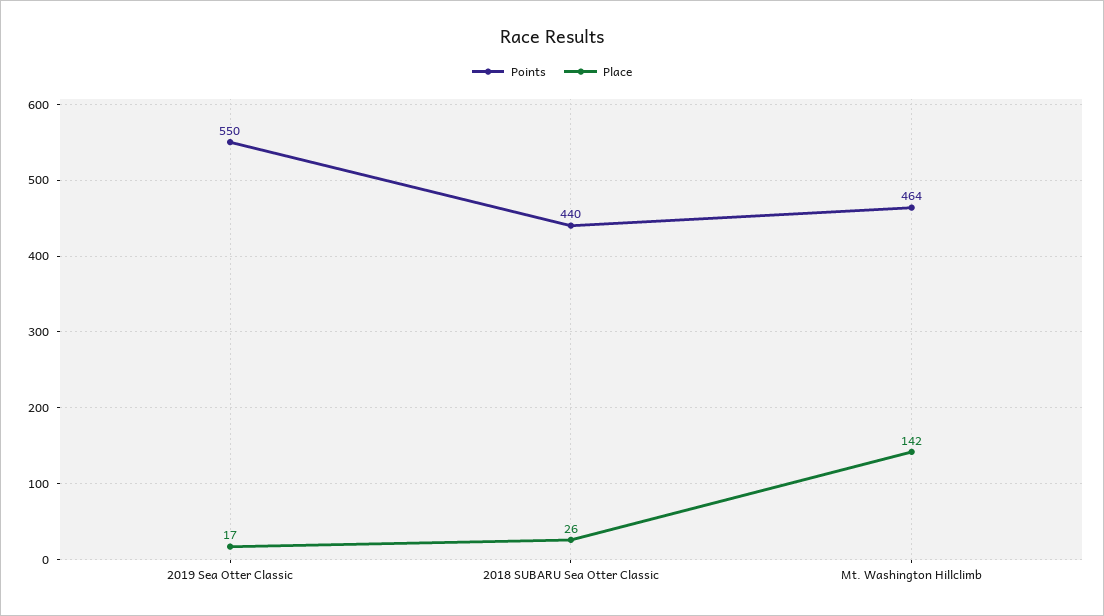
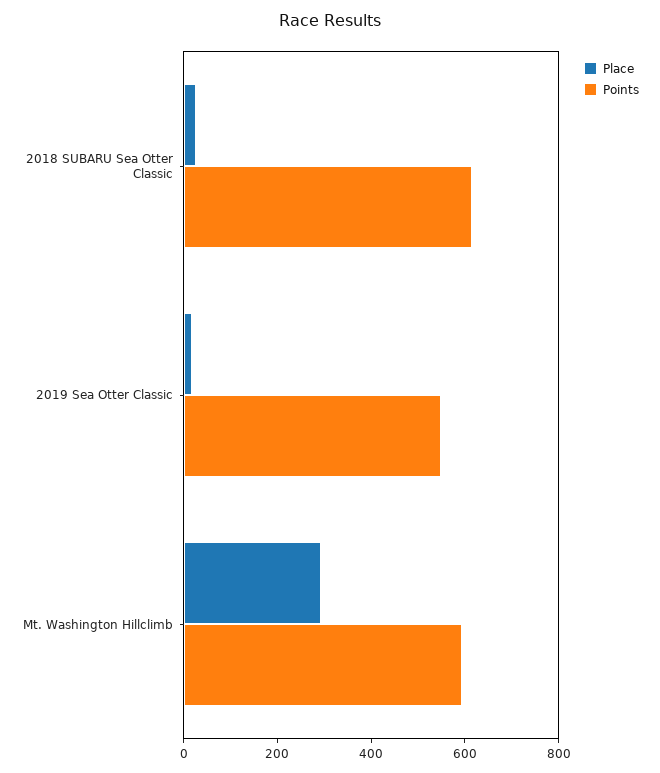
Points, 2018 SUBARU Sea Otter Classic: 440 -> 600
Points, Mt. Washington Hillclimb: 464 -> 600
Place, Mt. Washington Hillclimb: 142 -> 300

